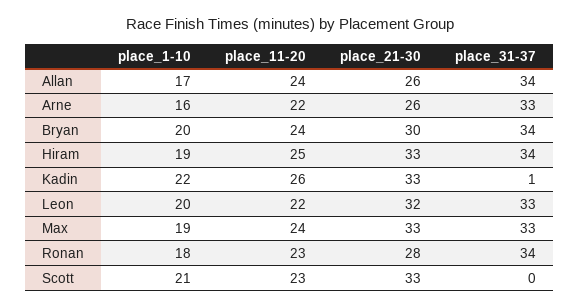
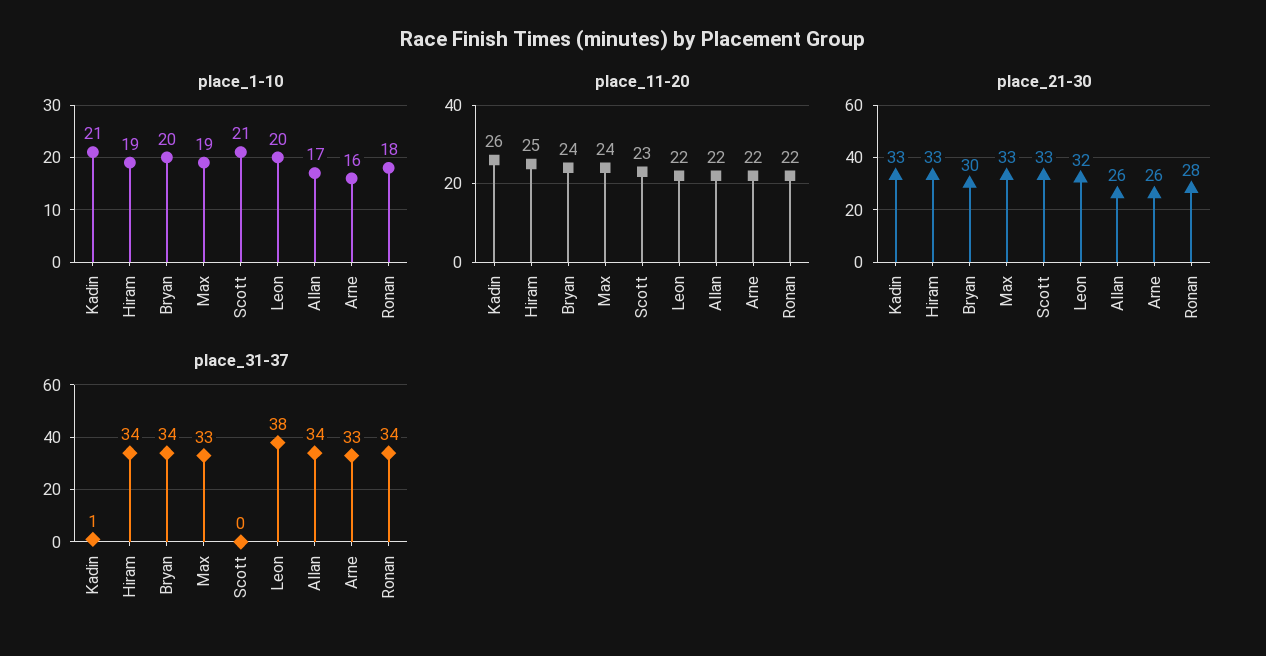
place_11-20, Allan: 24 -> 22
place_1-10, Kadin: 22 -> 21
place_31-37, Leon: 33 -> 38
place_11-20, Ronan: 23 -> 22

